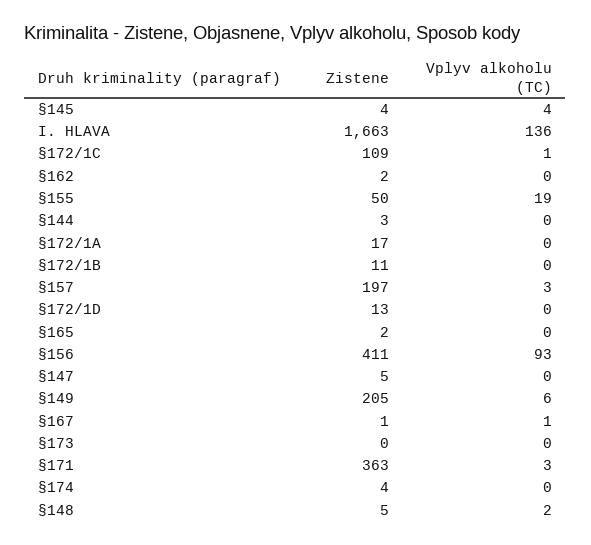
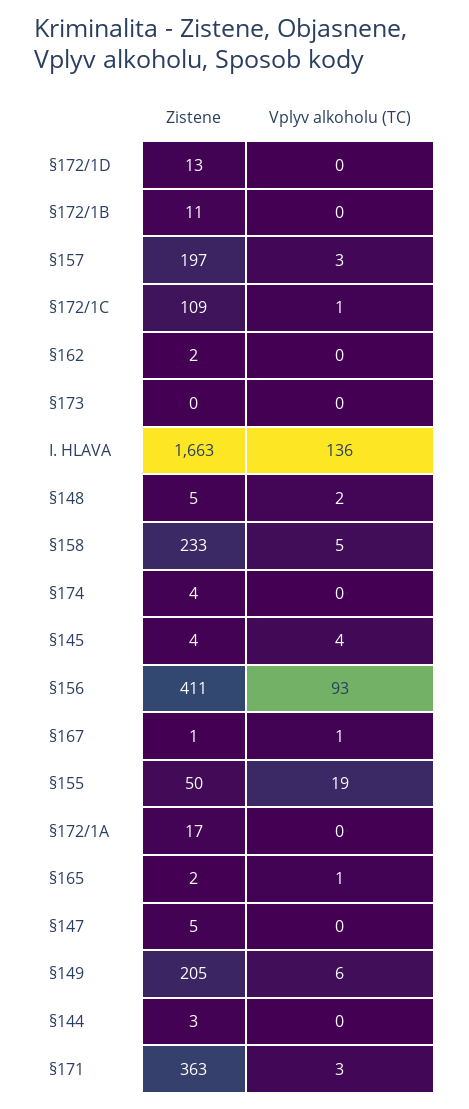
Vplyv alkoholu (TC), §165: 0 -> 1
Zistene, §158: none -> 233
Vplyv alkoholu (TC), §158: none -> 5

